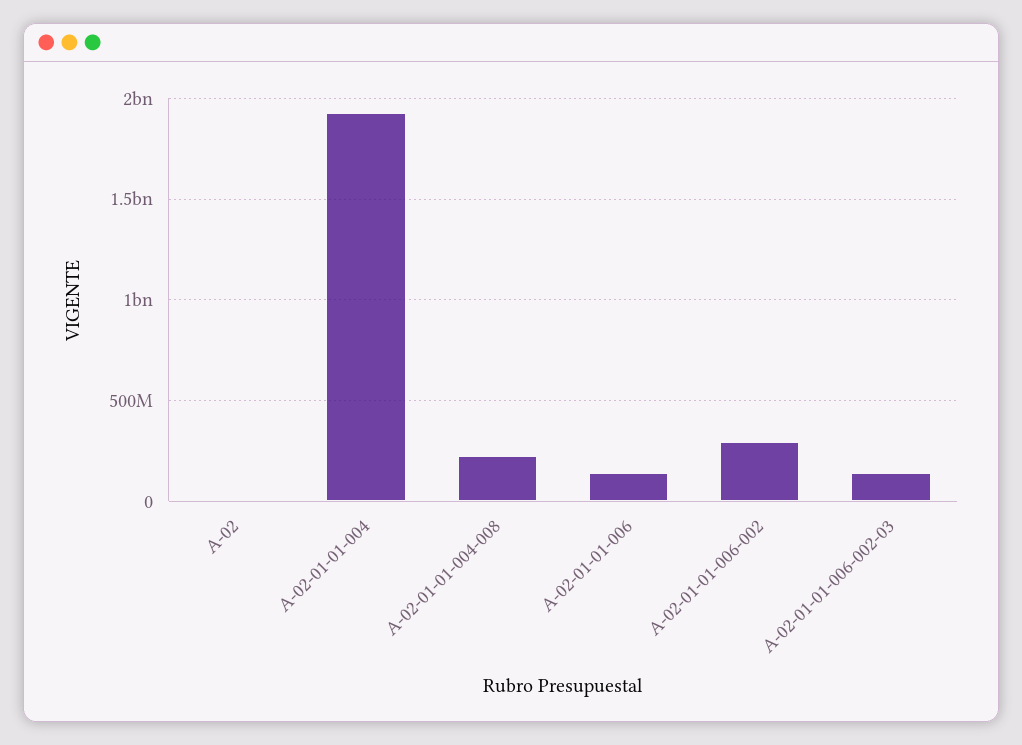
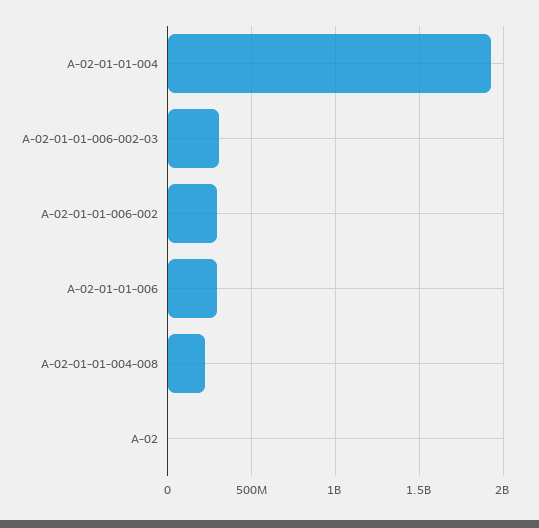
A-02-01-01-006: 150000000 -> 300000000
A-02-01-01-006-002-03: 150000000 -> 300000000

